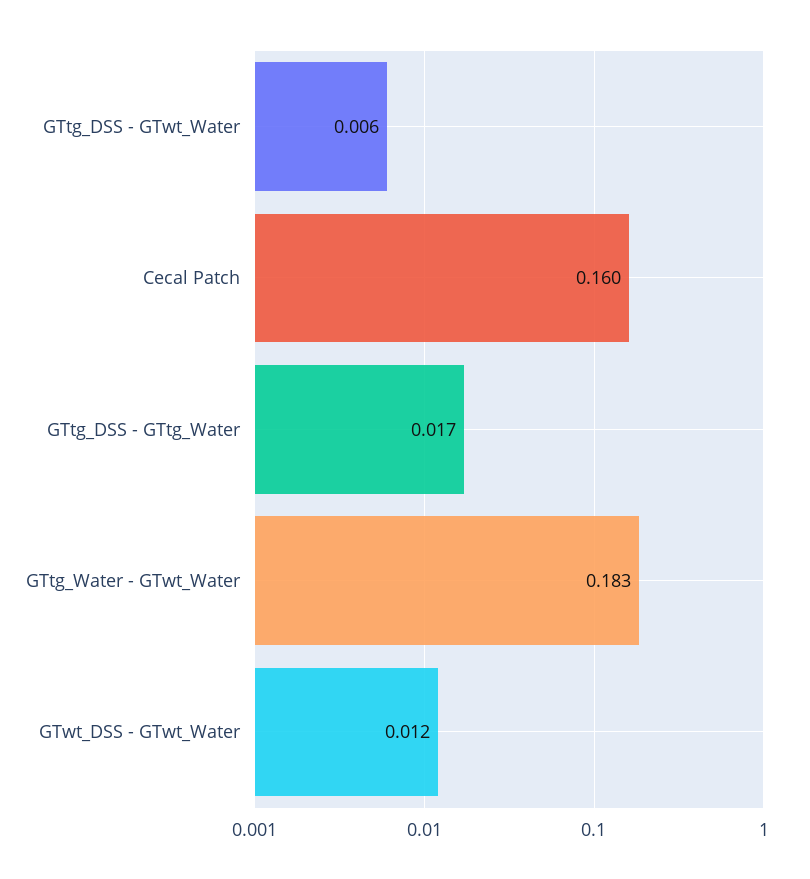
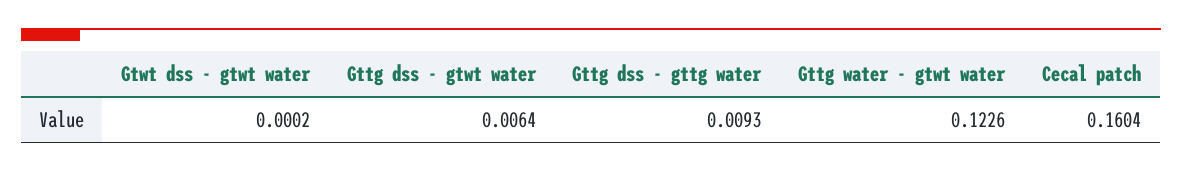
GTtg_DSS - GTtg_Water: 0.017 -> 0.0093
GTtg_Water - GTwt_Water: 0.183 -> 0.1226
GTwt_DSS - GTwt_Water: 0.012 -> 0.0002

